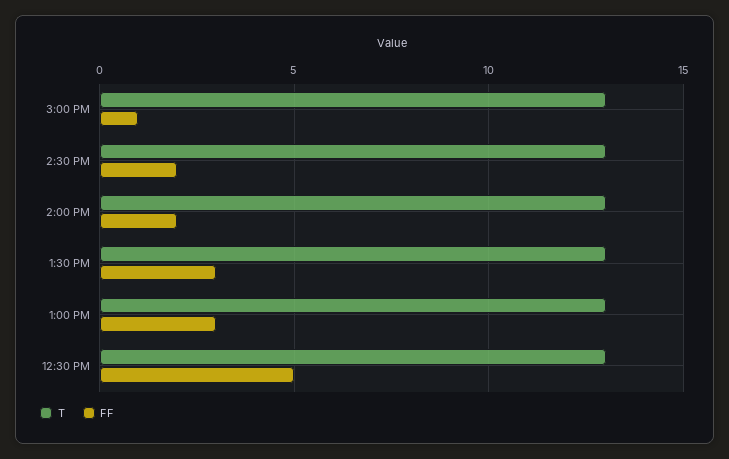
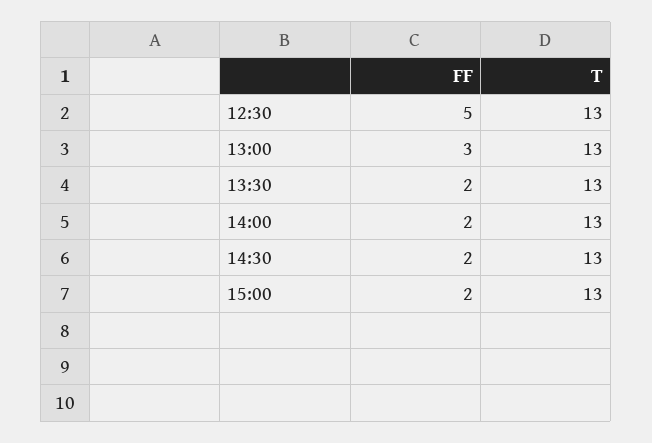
FF, 3:00 PM: 1 -> 2
FF, 1:30 PM: 3 -> 2

